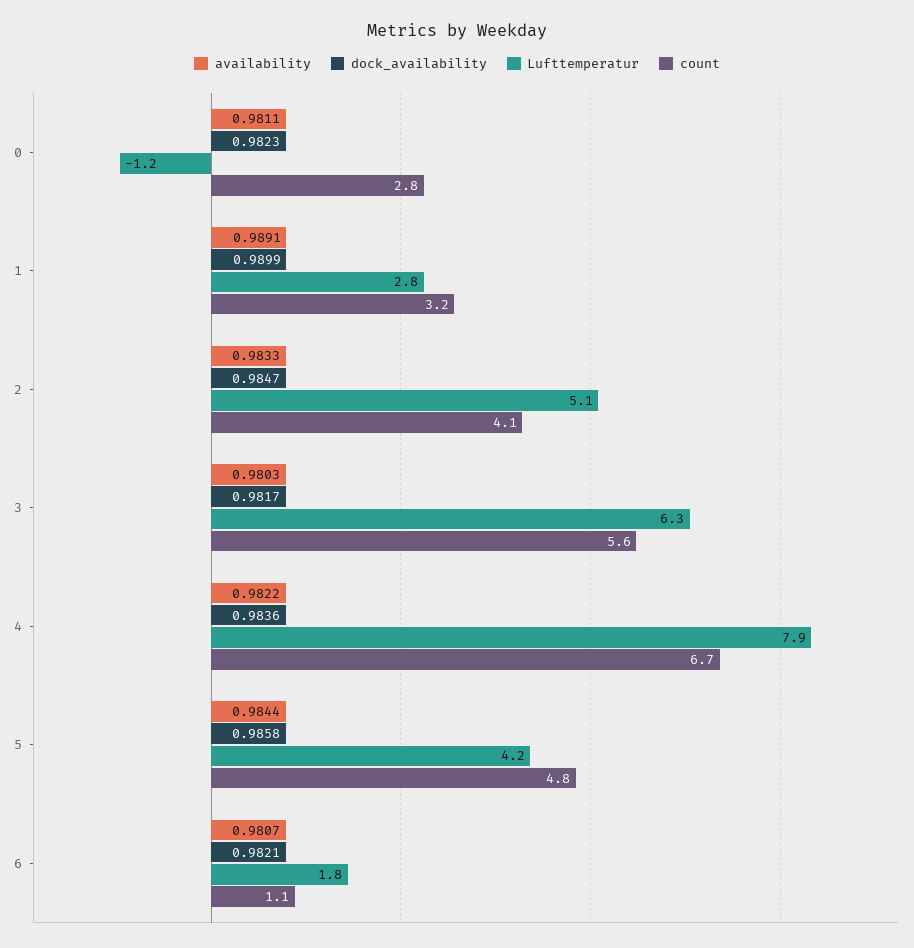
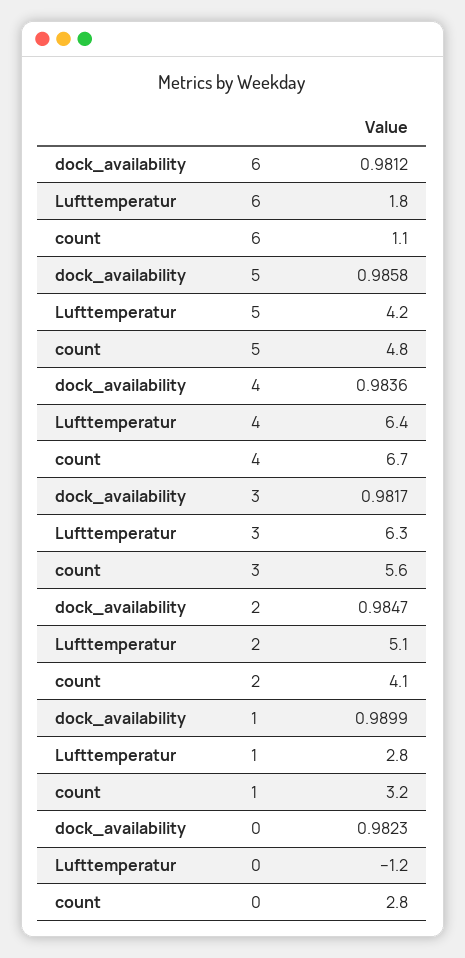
availability, 0: 0.9811 -> none
availability, 1: 0.9891 -> none
availability, 2: 0.9833 -> none
availability, 3: 0.9803 -> none
availability, 4: 0.9822 -> none
Lufttemperatur, 4: 7.9 -> 6.4
availability, 5: 0.9844 -> none
availability, 6: 0.9807 -> none
dock_availability, 6: 0.9821 -> 0.9812

